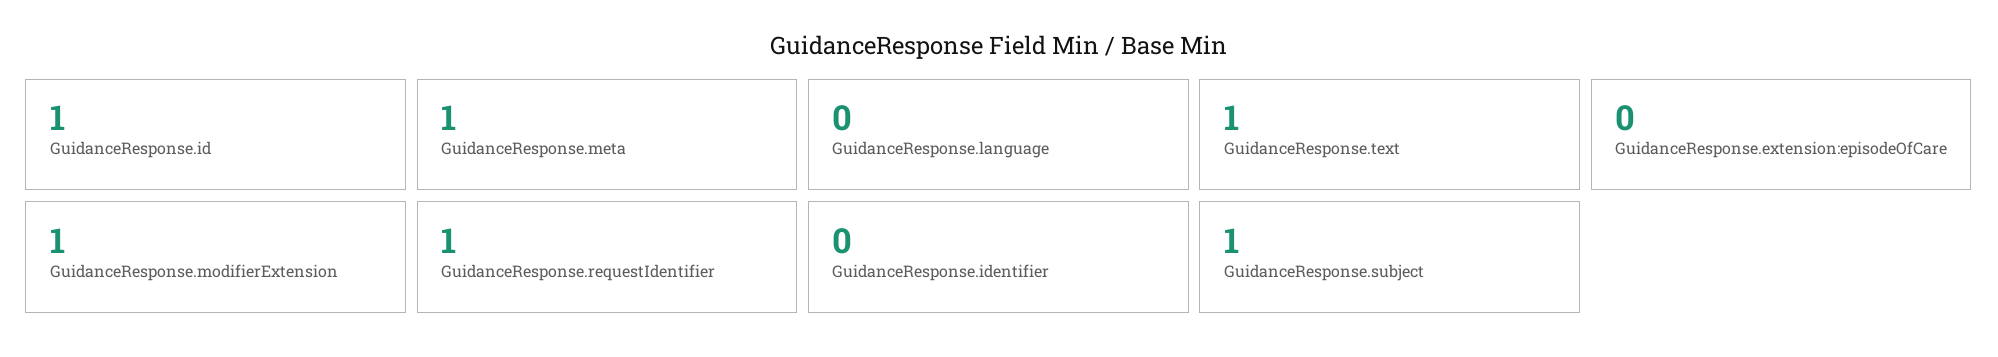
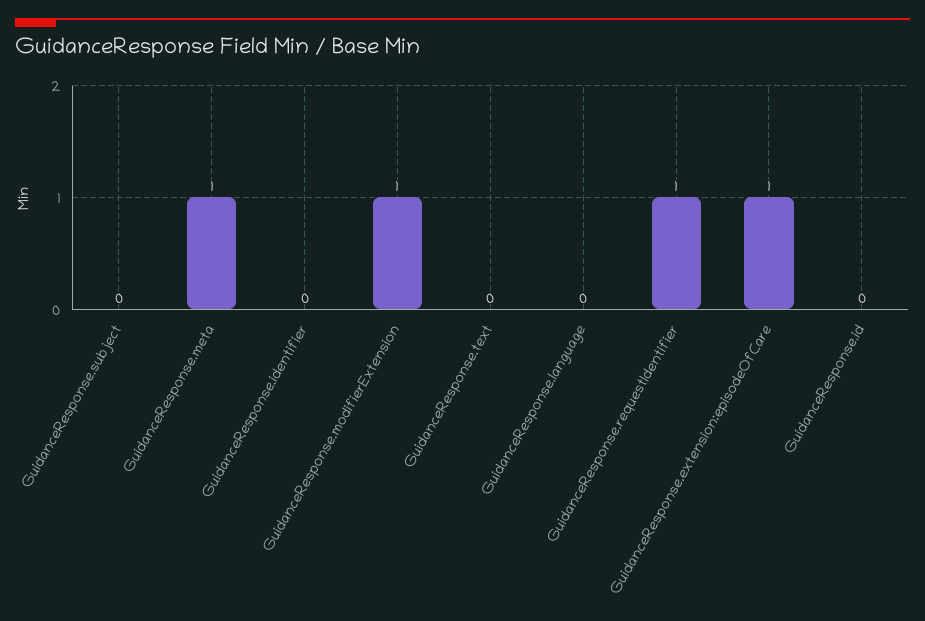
GuidanceResponse.id: 1 -> 0
GuidanceResponse.text: 1 -> 0
GuidanceResponse.extension:episodeOfCare: 0 -> 1
GuidanceResponse.subject: 1 -> 0

